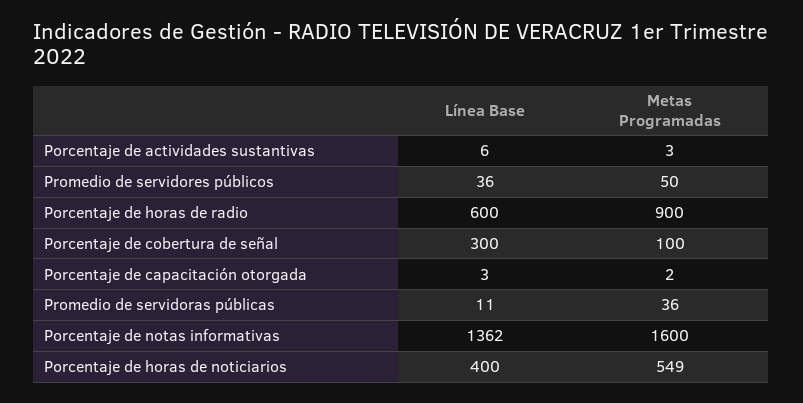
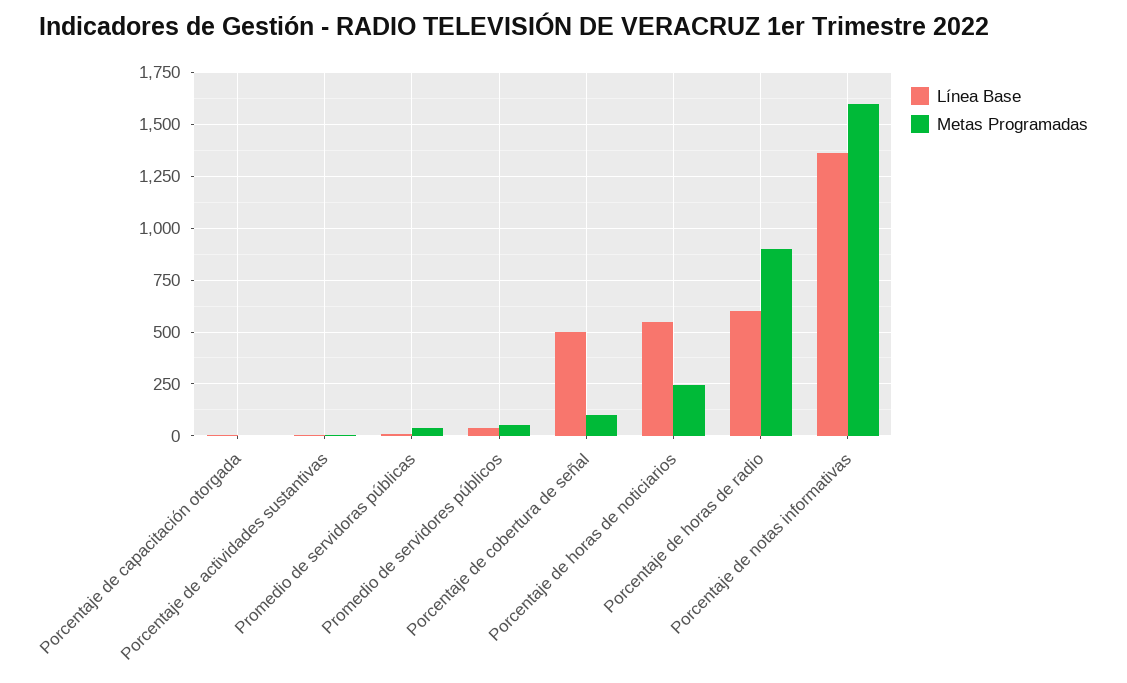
Línea Base, Porcentaje de cobertura de señal: 300 -> 500
Línea Base, Porcentaje de horas de noticiarios: 400 -> 550
Metas Programadas, Porcentaje de horas de noticiarios: 549 -> 250

